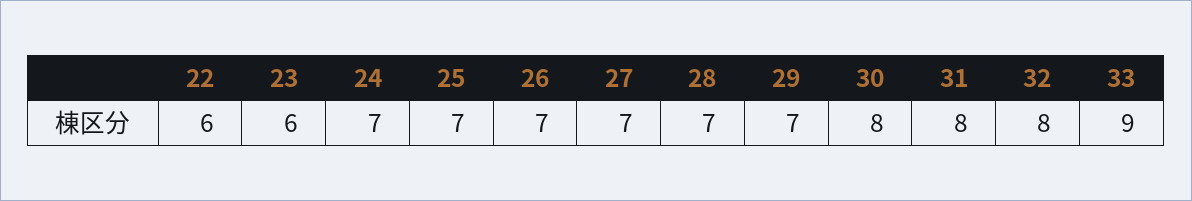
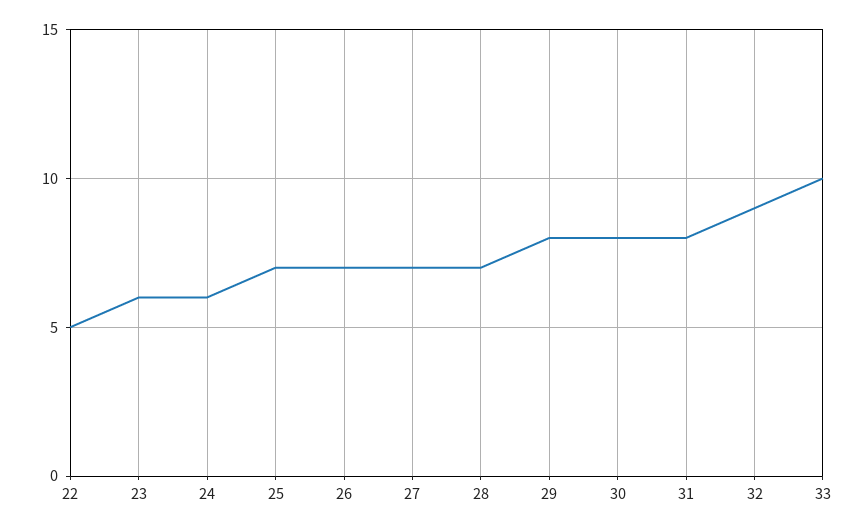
22: 6 -> 5
24: 7 -> 6
29: 7 -> 8
32: 8 -> 9
33: 9 -> 10

